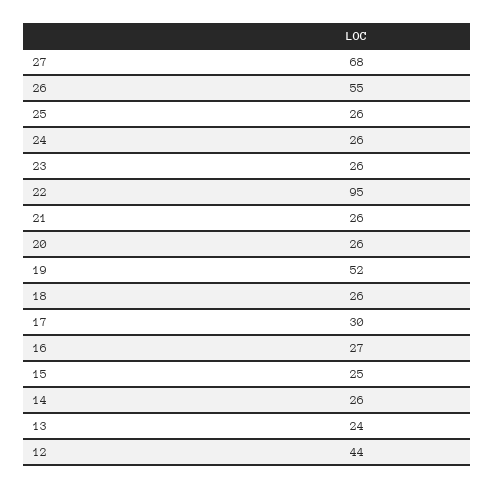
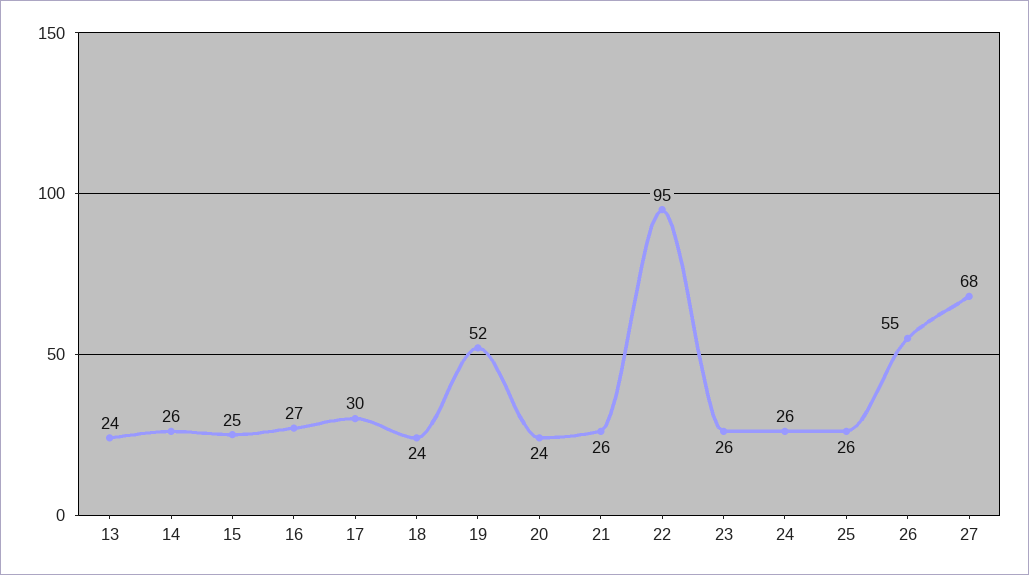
20: 26 -> 24
18: 26 -> 24
12: 44 -> none

